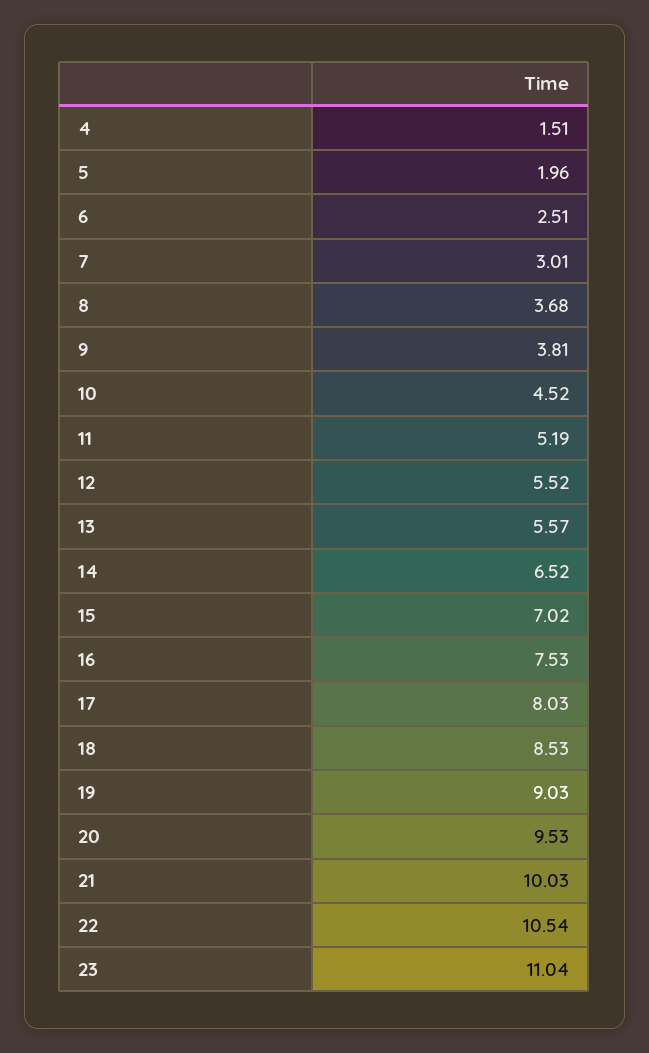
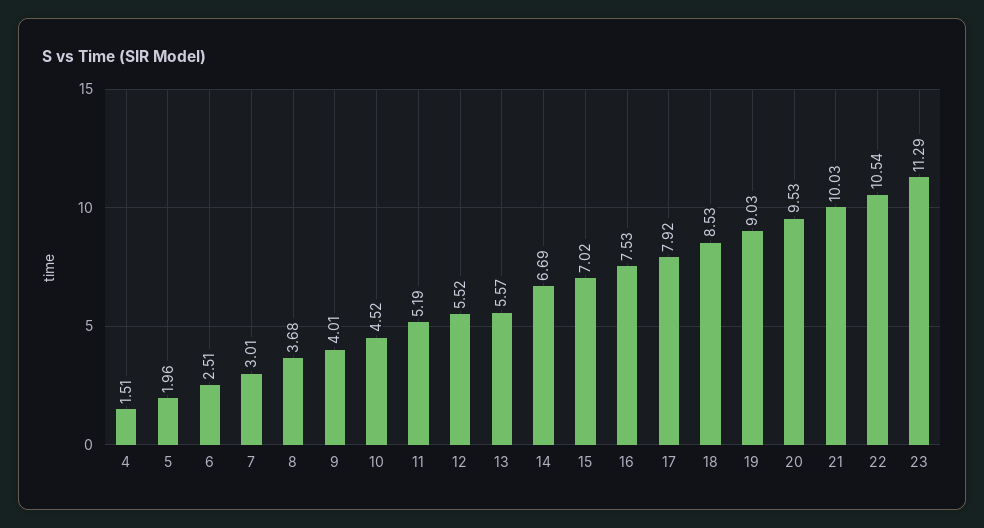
9: 3.81 -> 4.01
14: 6.52 -> 6.69
17: 8.03 -> 7.92
23: 11.04 -> 11.29

